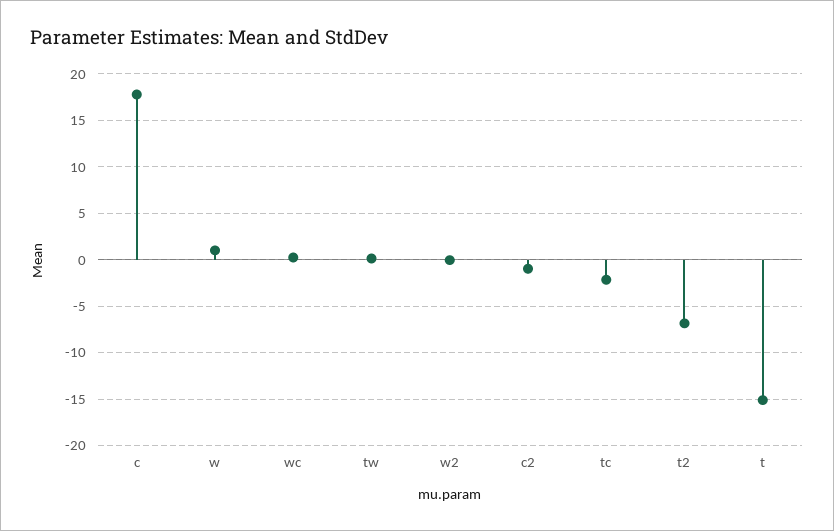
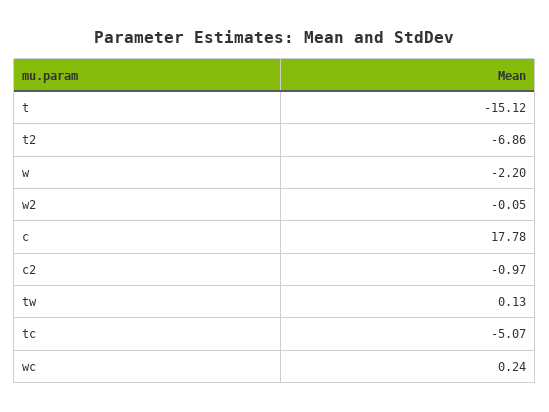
w: 1 -> -2.2
tc: -2 -> -5.07

